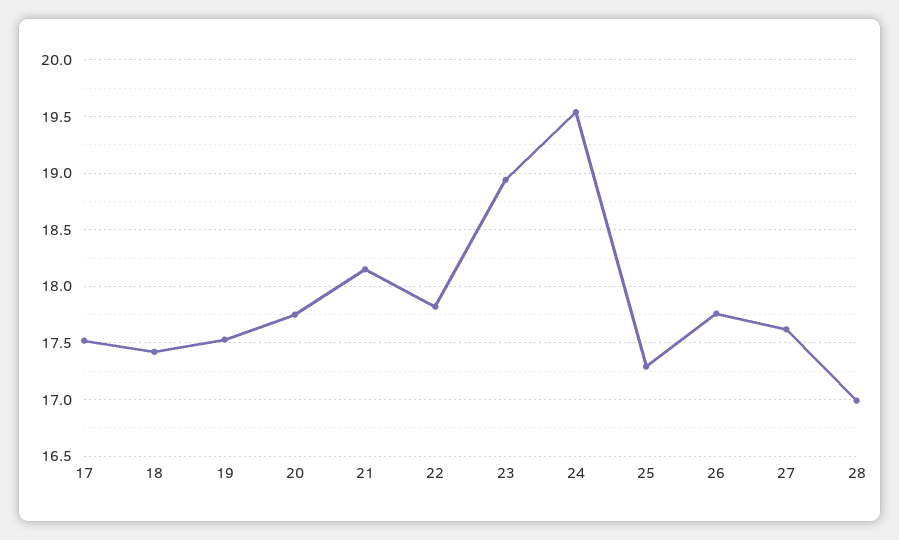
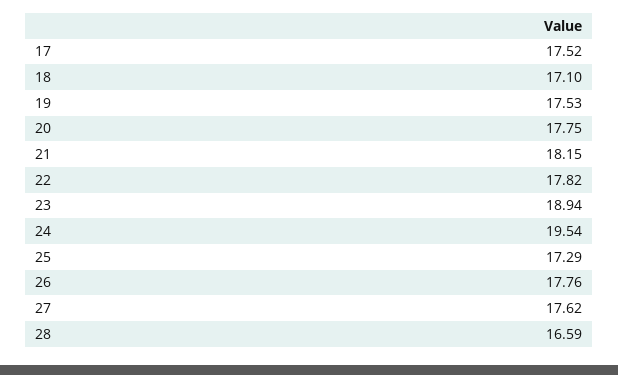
18: 17.4 -> 17.1
28: 17 -> 16.59

